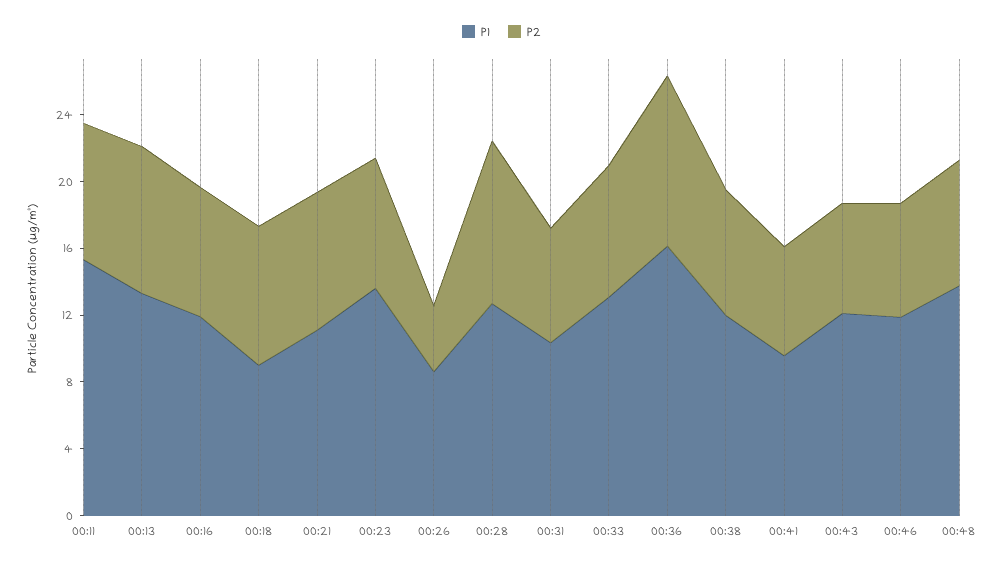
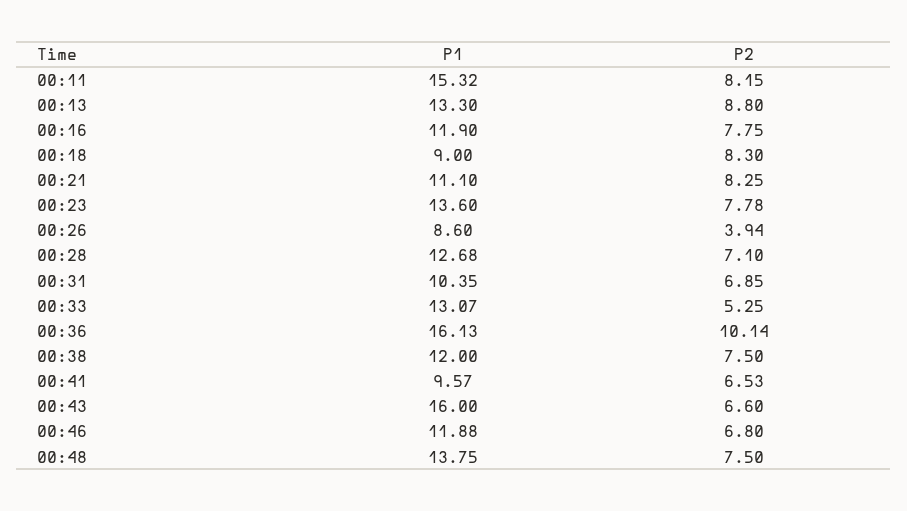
P2, 00:28: 10 -> 7.1
P2, 00:33: 8 -> 5.25
P1, 00:43: 12 -> 16

